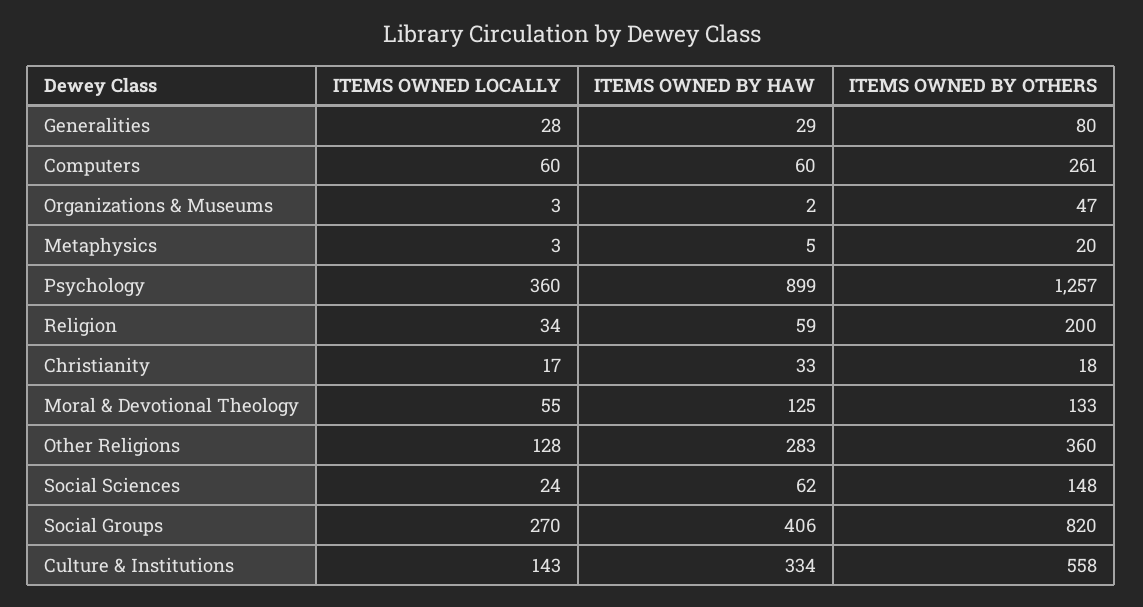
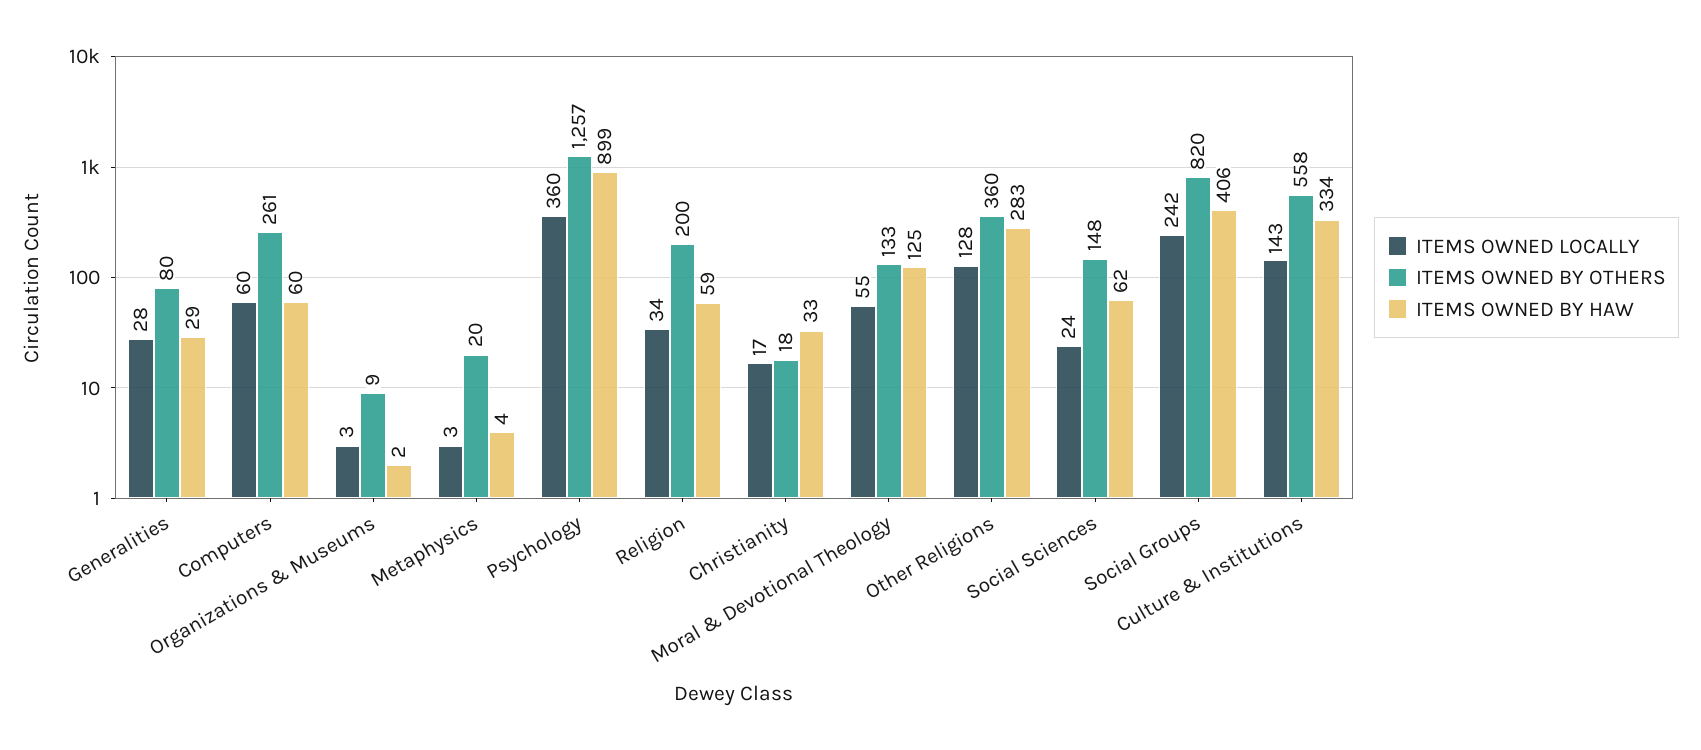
ITEMS OWNED BY OTHERS, Organizations & Museums: 47 -> 9
ITEMS OWNED BY HAW, Metaphysics: 5 -> 4
ITEMS OWNED LOCALLY, Social Groups: 270 -> 242

